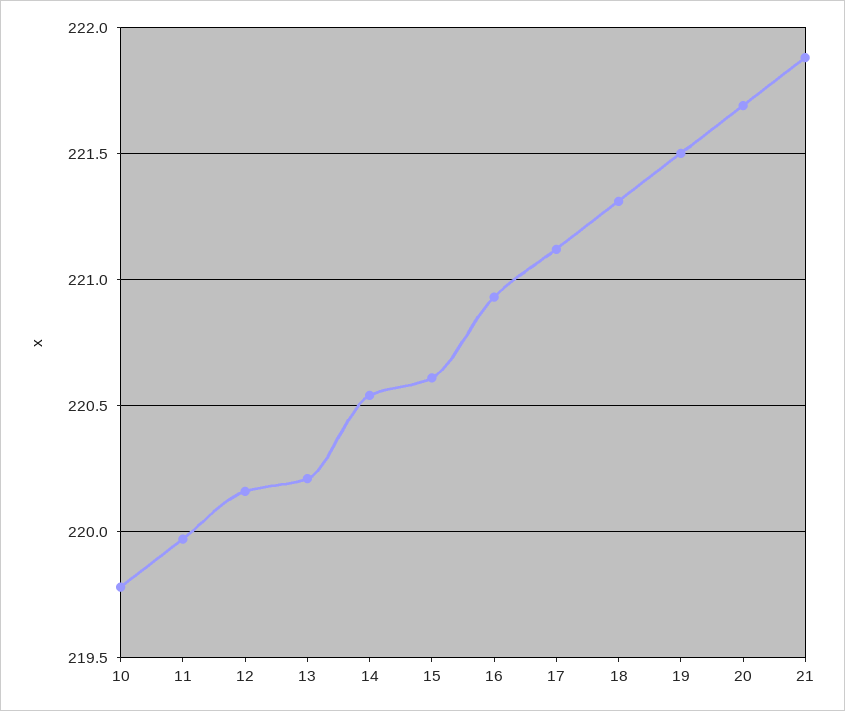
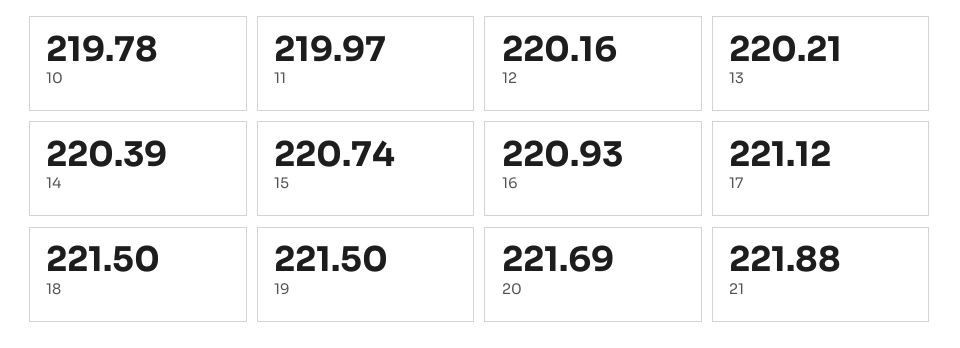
14: 220.55 -> 220.39
15: 220.6 -> 220.74
18: 221.3 -> 221.5

